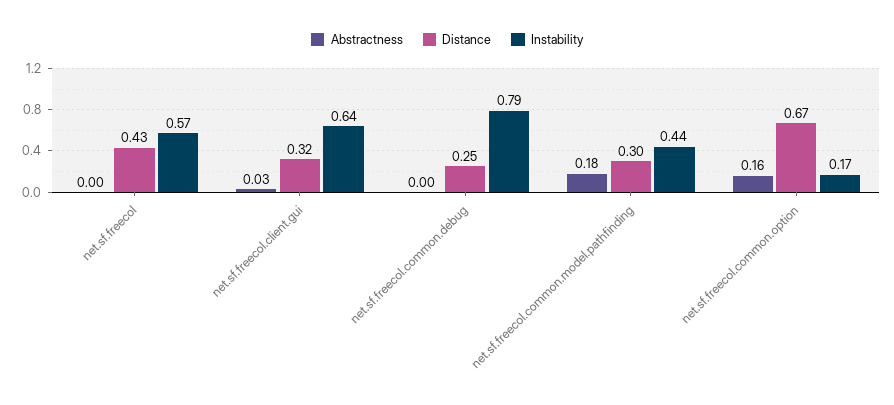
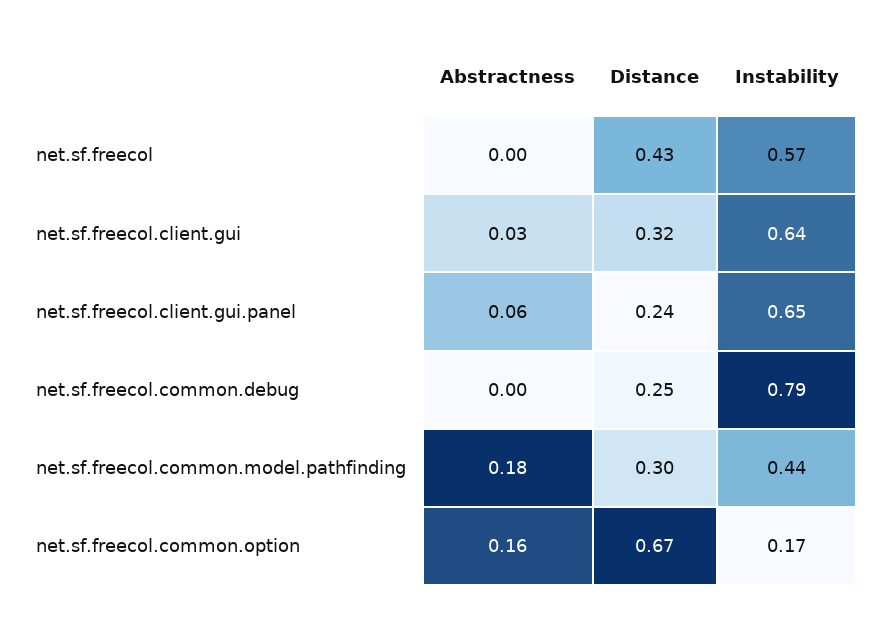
Abstractness, net.sf.freecol.client.gui.panel: none -> 0.06
Distance, net.sf.freecol.client.gui.panel: none -> 0.24
Instability, net.sf.freecol.client.gui.panel: none -> 0.65

